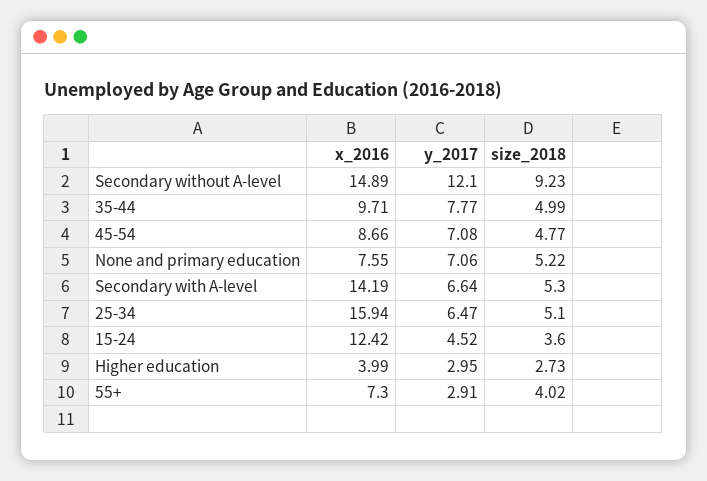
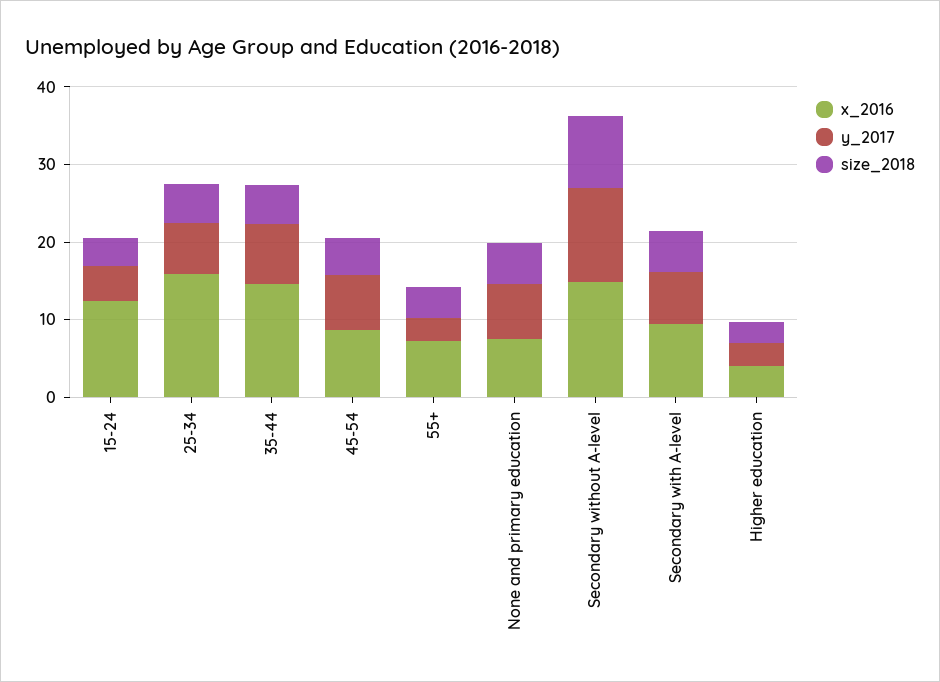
x_2016, 35-44: 9.71 -> 14
x_2016, Secondary with A-level: 14.19 -> 10

